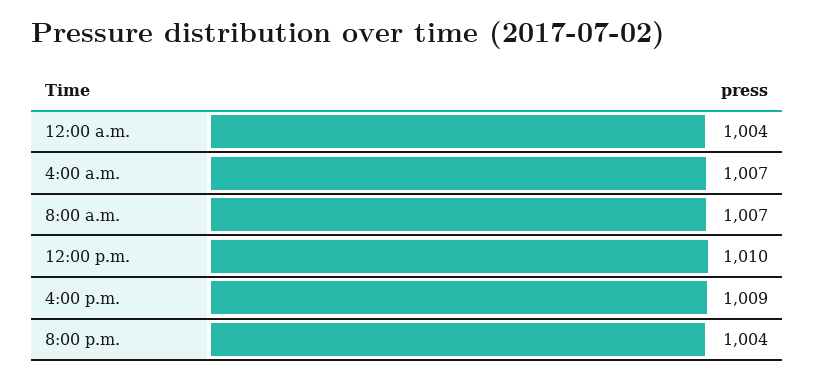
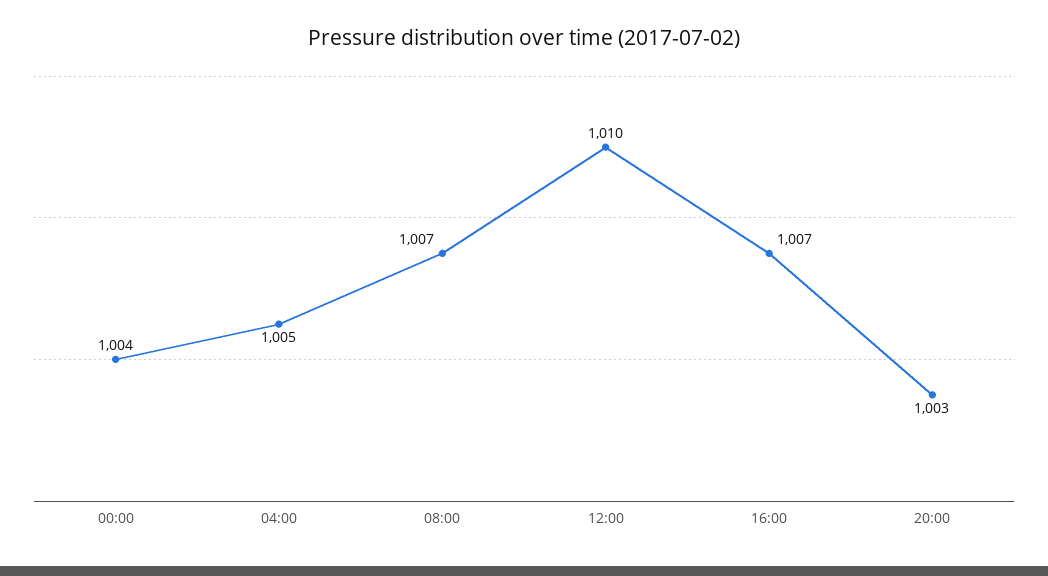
4:00 a.m.: 1007 -> 1005
4:00 p.m.: 1009 -> 1007
8:00 p.m.: 1004 -> 1003

